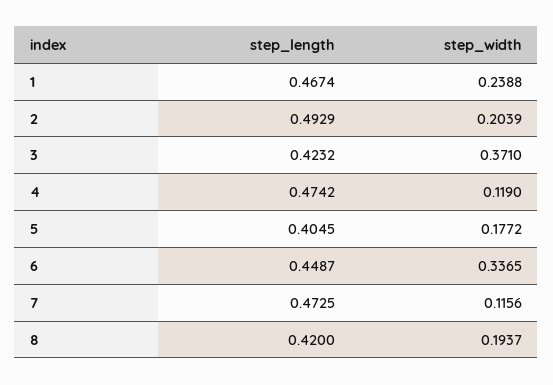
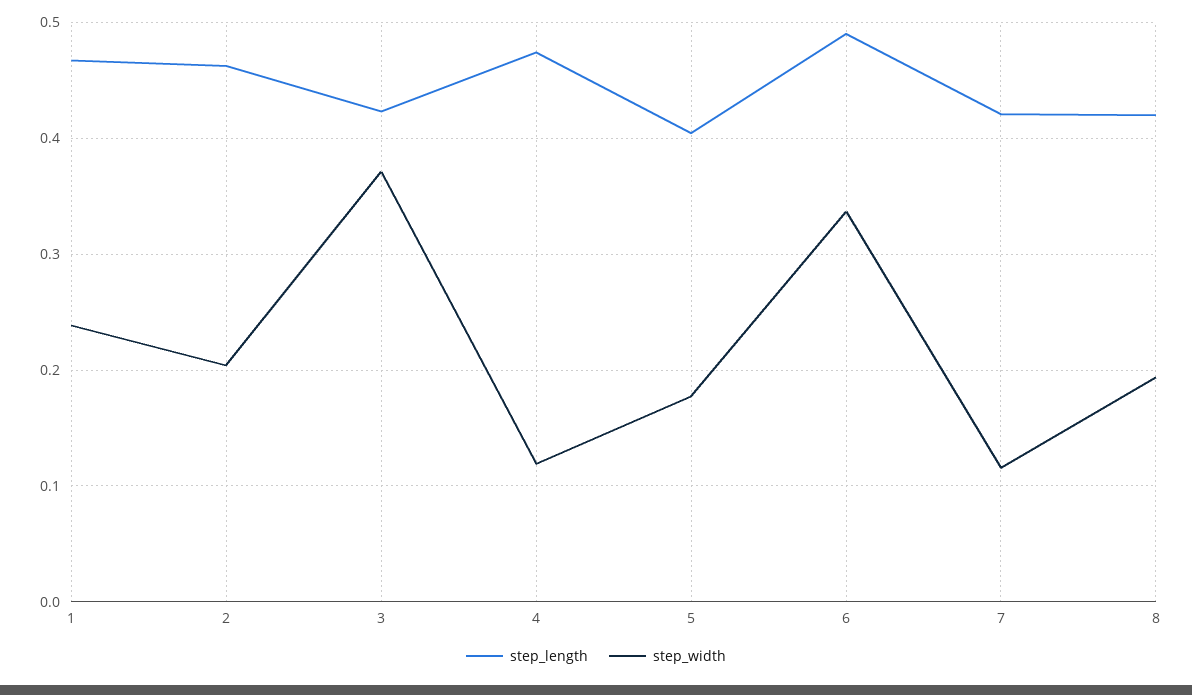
step_length, 2: 0.4929 -> 0.46
step_length, 6: 0.4487 -> 0.49
step_length, 7: 0.4725 -> 0.42

